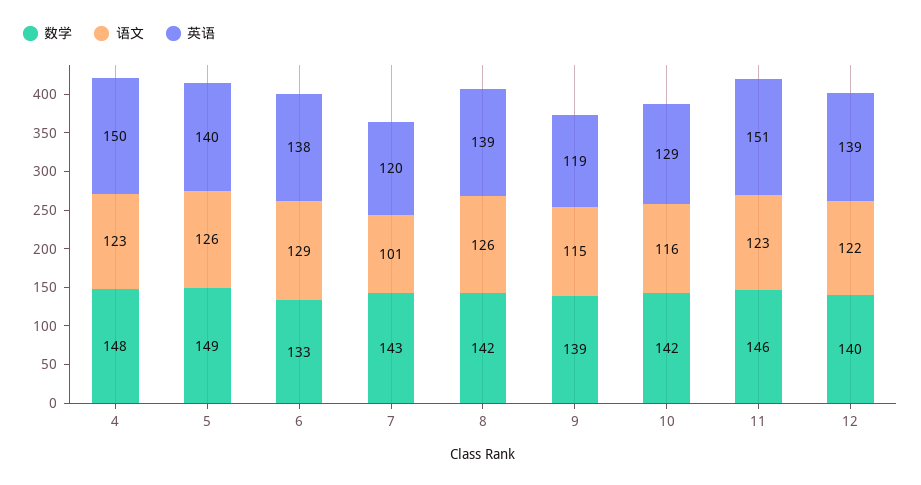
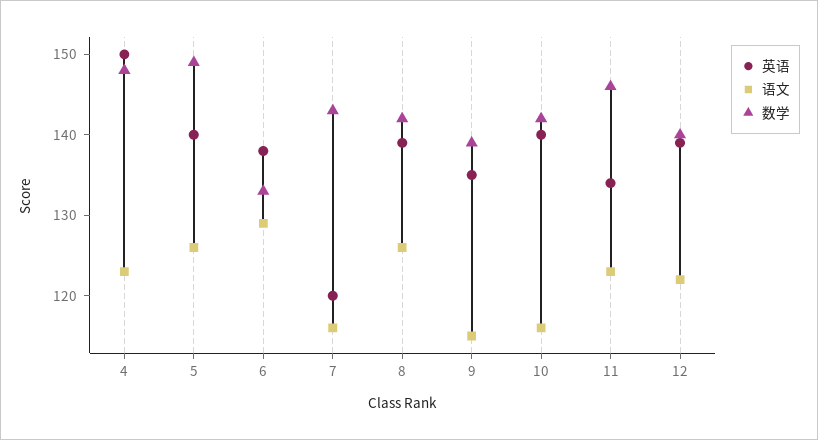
语文, 7: 101 -> 116
英语, 9: 119 -> 135
英语, 10: 129 -> 140
英语, 11: 151 -> 134

